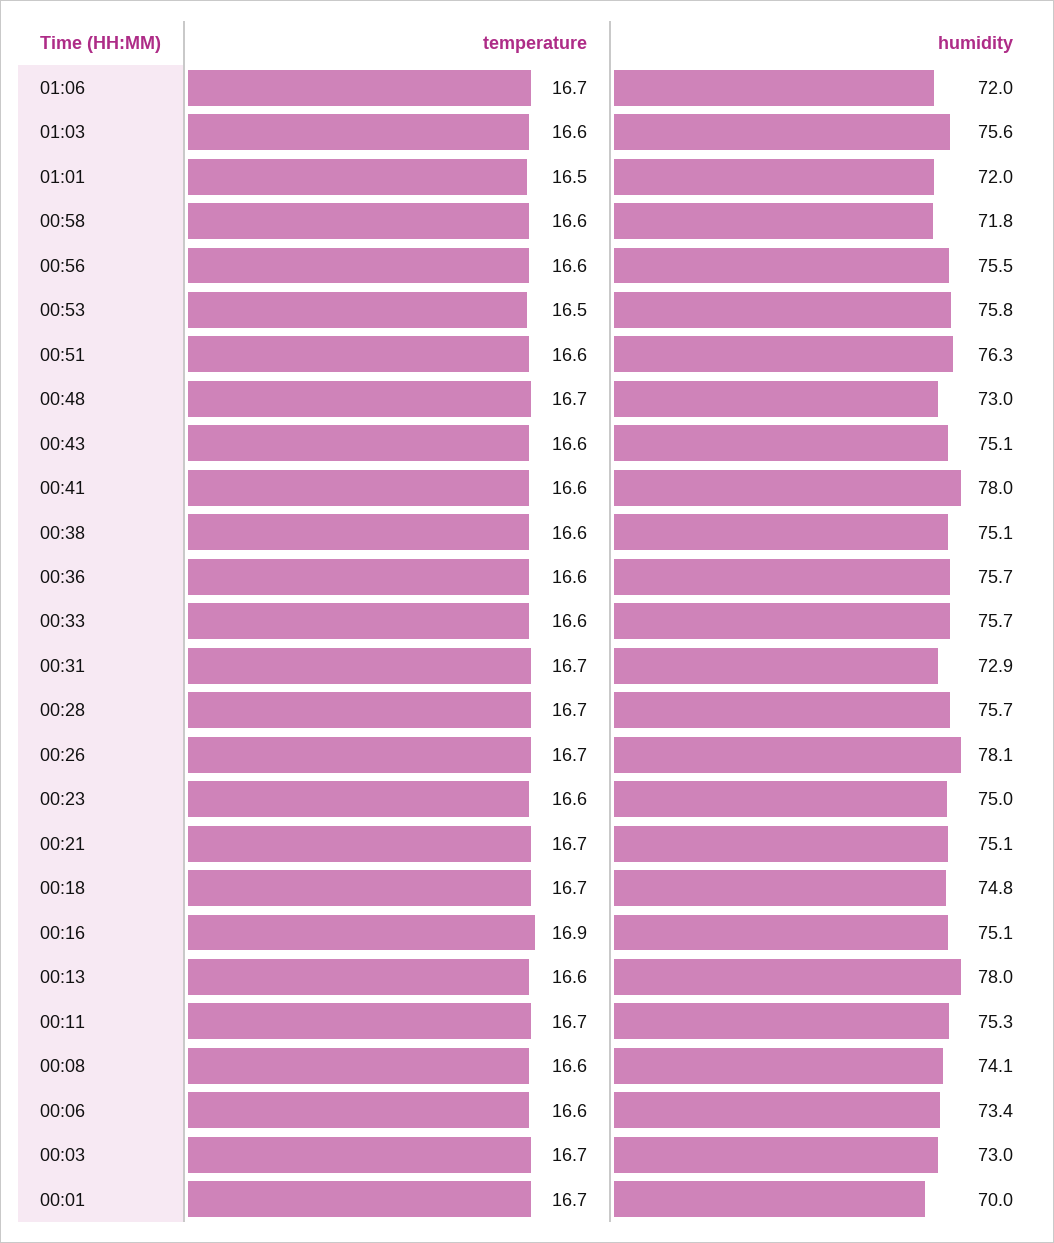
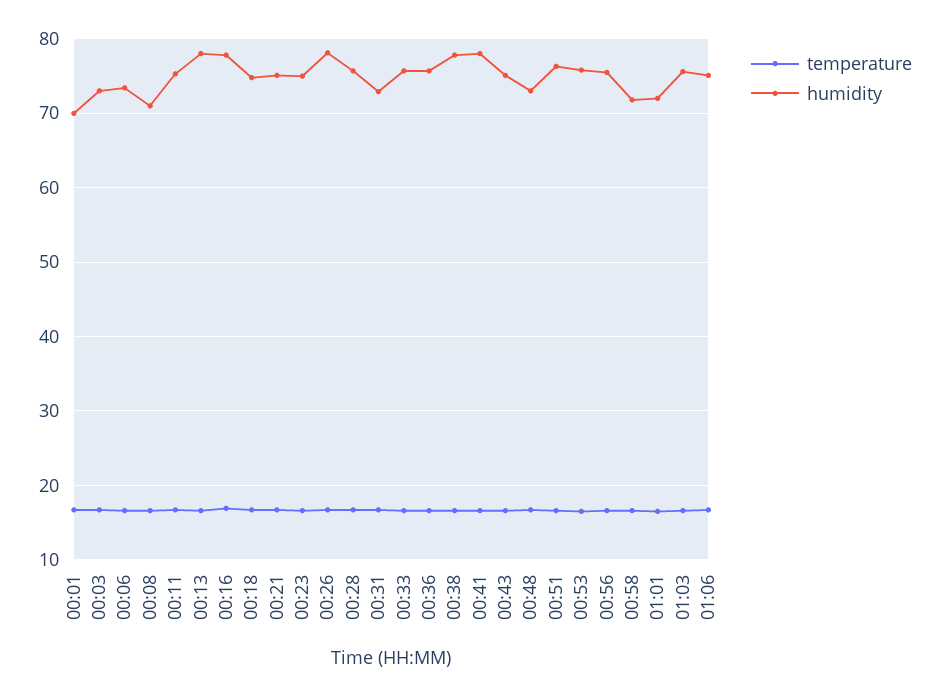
humidity, 01:06: 72 -> 75
humidity, 00:38: 75.1 -> 78
humidity, 00:16: 75.1 -> 78
humidity, 00:08: 74.1 -> 71

